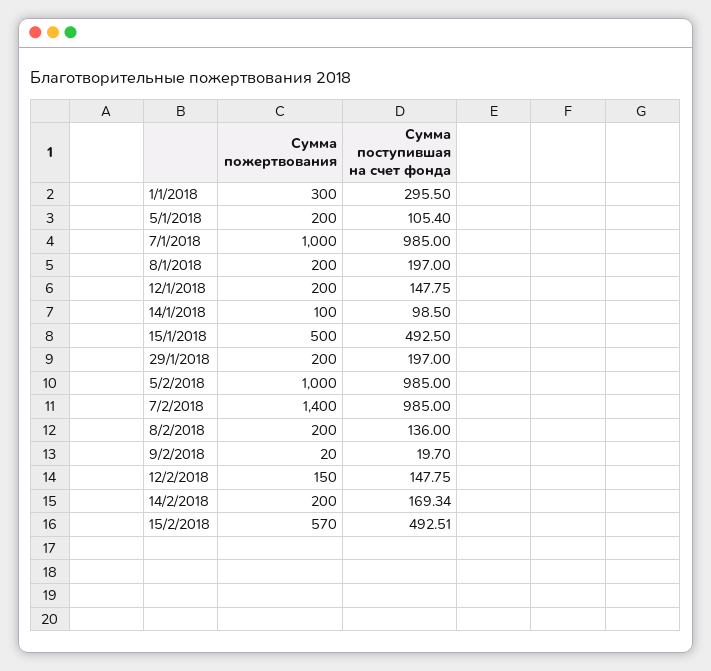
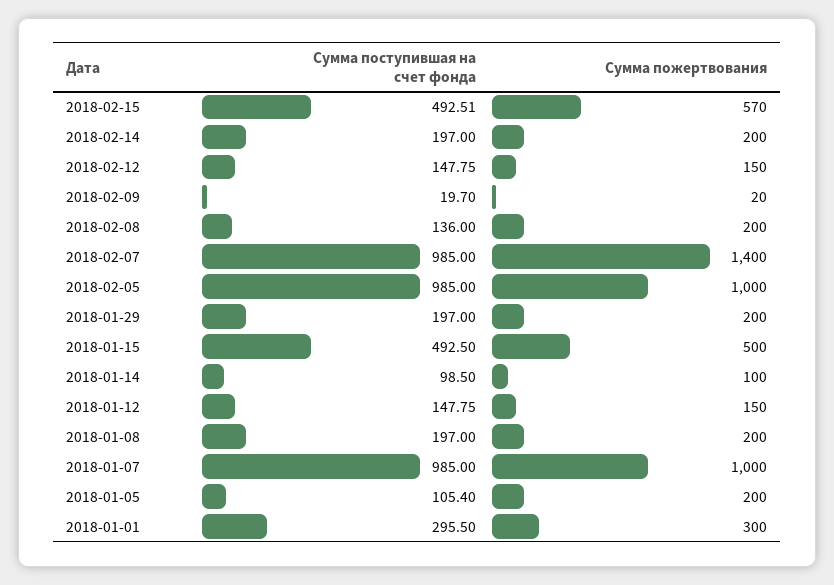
Сумма пожертвования, 12/1/2018: 200 -> 150
Сумма поступившая на счет фонда, 14/2/2018: 169.34 -> 197

